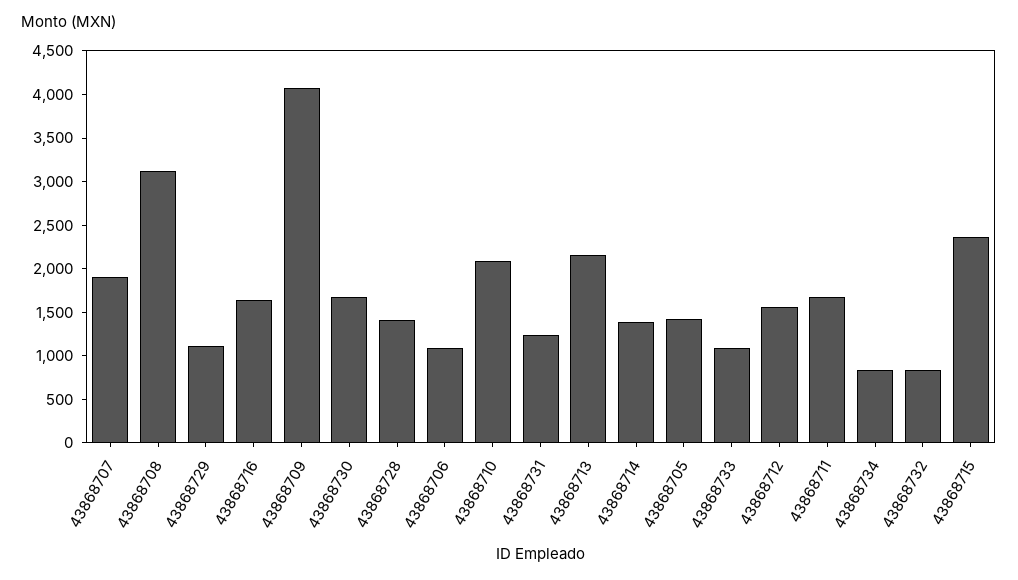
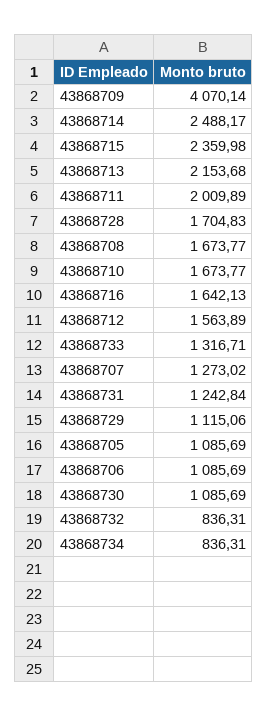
43868707: 1900 -> 1273.02
43868708: 3100 -> 1673.77
43868730: 1700 -> 1085.69
43868728: 1400 -> 1704.83
43868710: 2100 -> 1673.77
43868714: 1400 -> 2488.17
43868705: 1400 -> 1085.69
43868733: 1100 -> 1316.71
43868711: 1700 -> 2009.89

